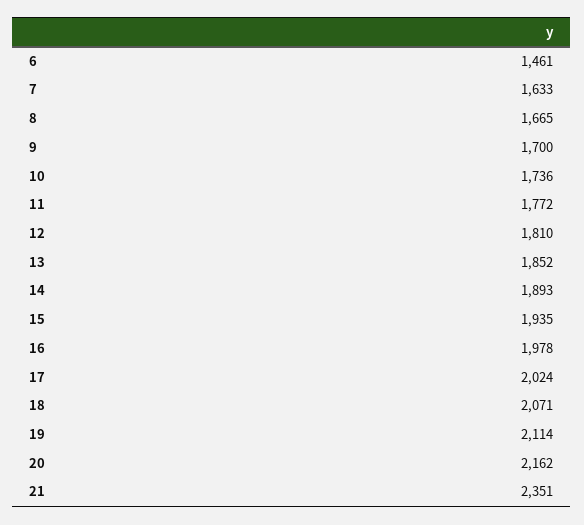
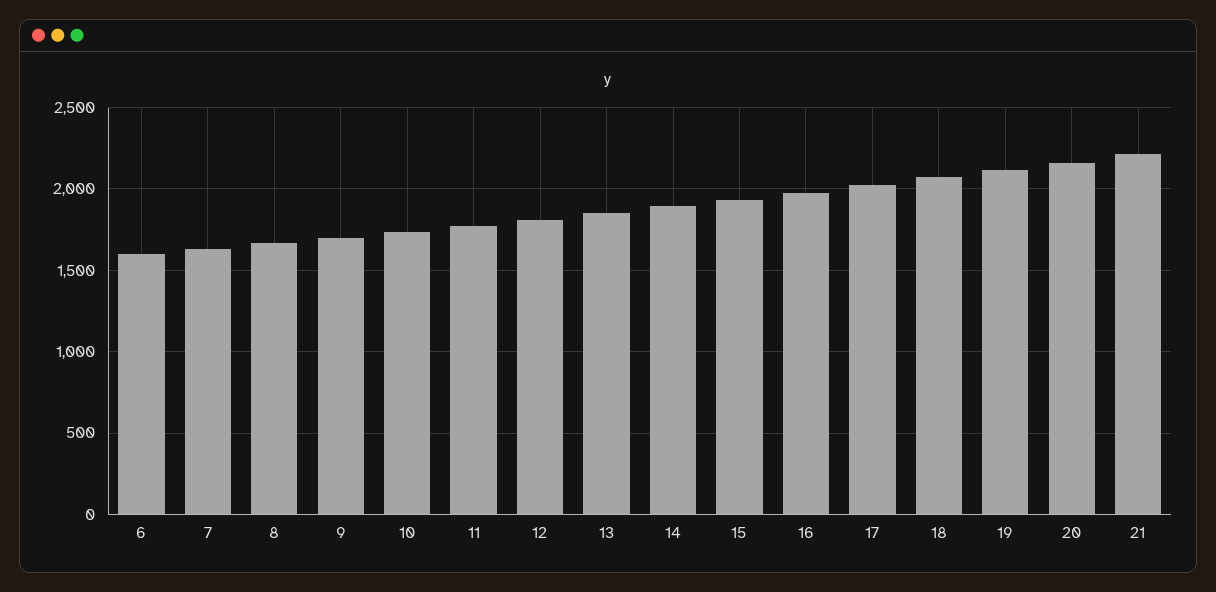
6: 1461 -> 1600
21: 2351 -> 2200

